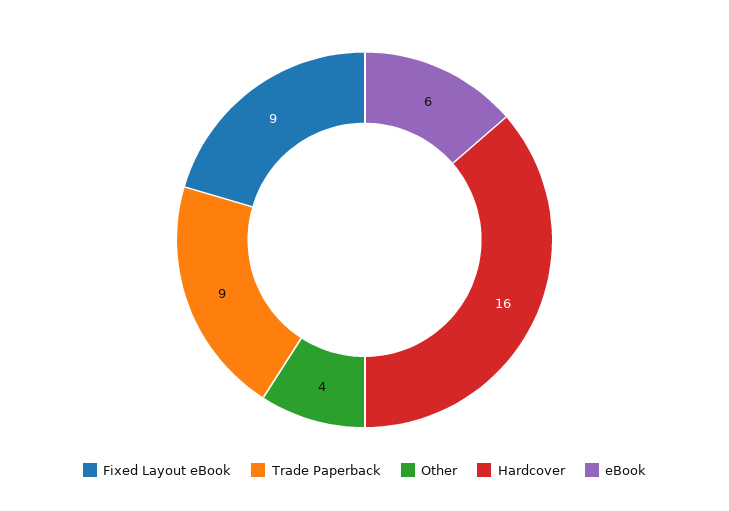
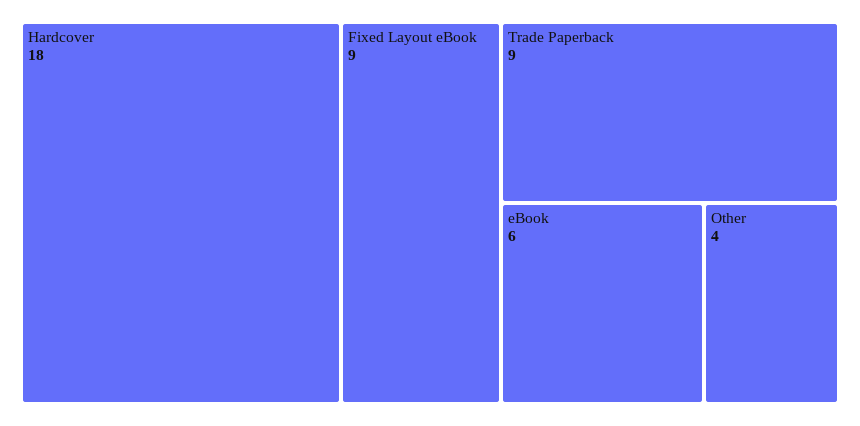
Hardcover: 16 -> 18

